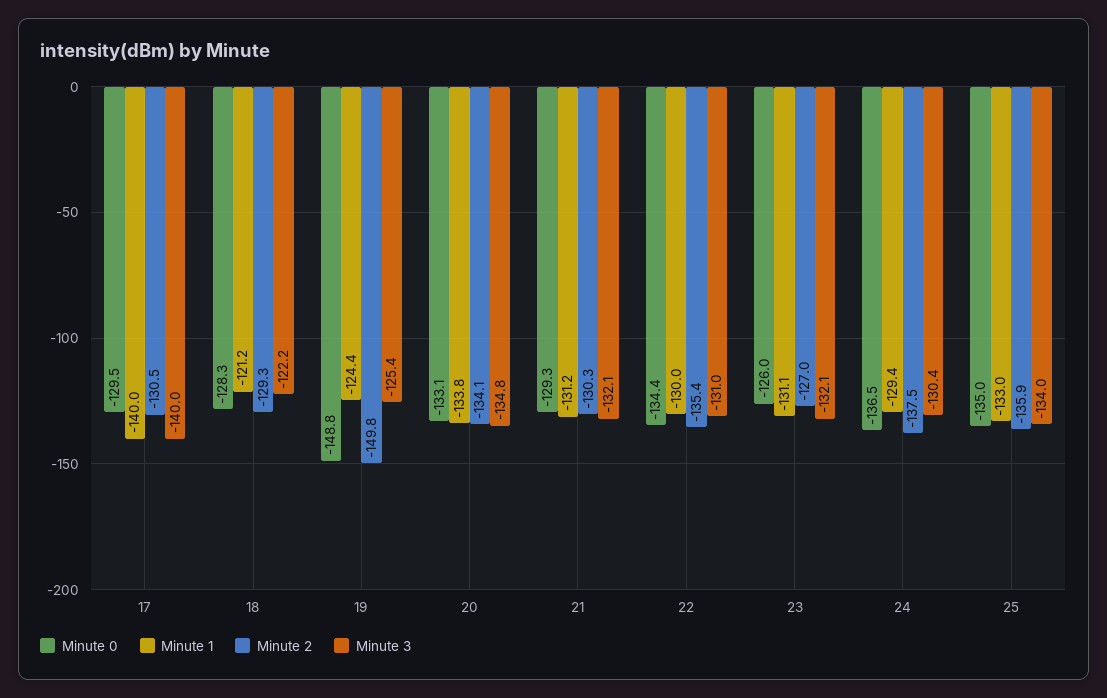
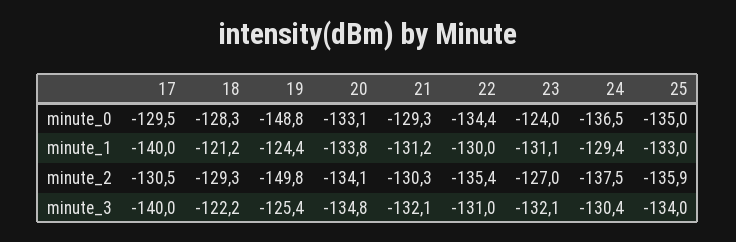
Minute 0, 23: -126 -> -124

